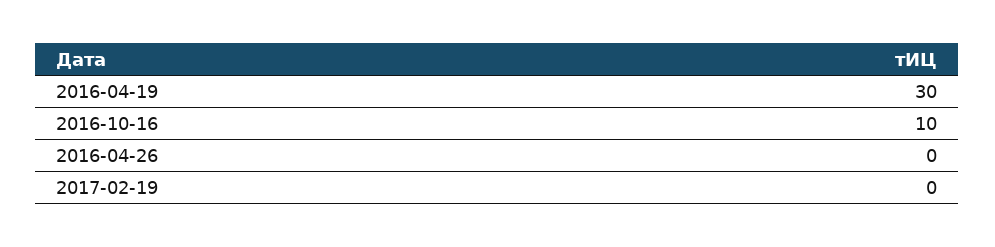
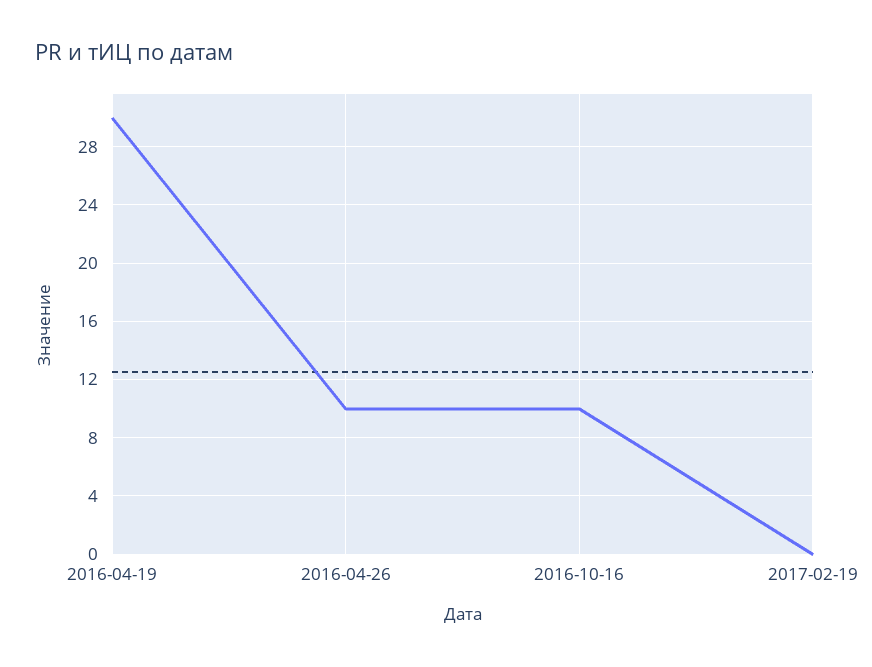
2016-04-26: 0 -> 10

